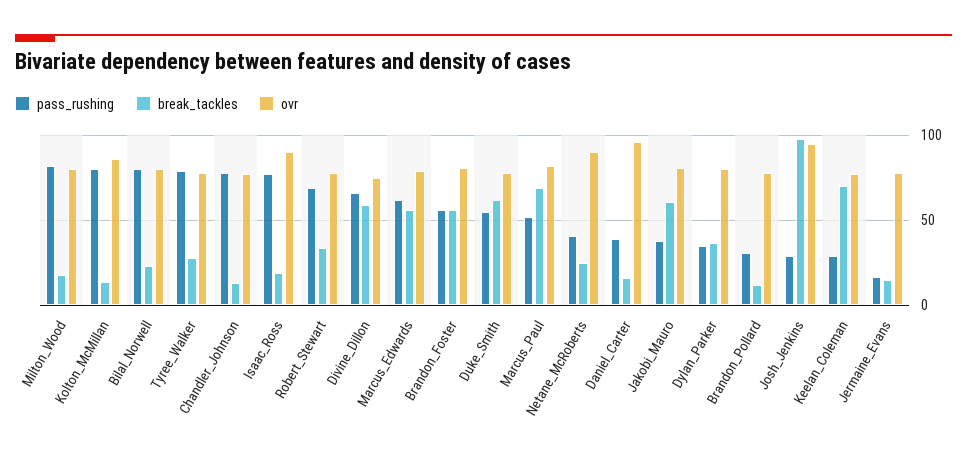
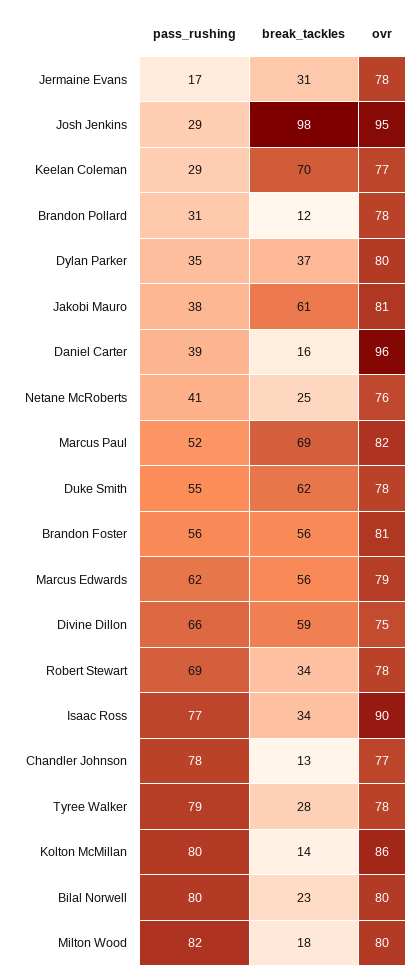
break_tackles, Isaac_Ross: 20 -> 34
ovr, Netane_McRoberts: 90 -> 76
break_tackles, Jermaine_Evans: 15 -> 31

